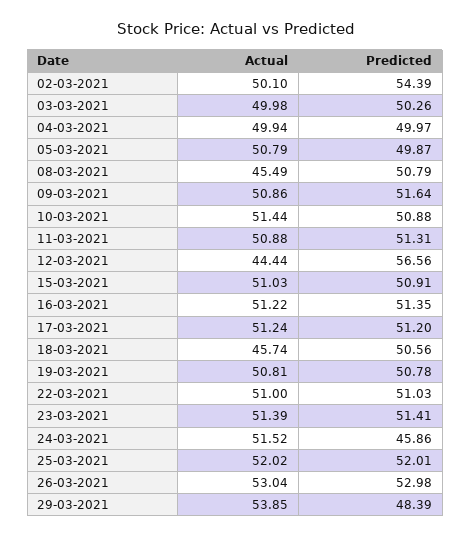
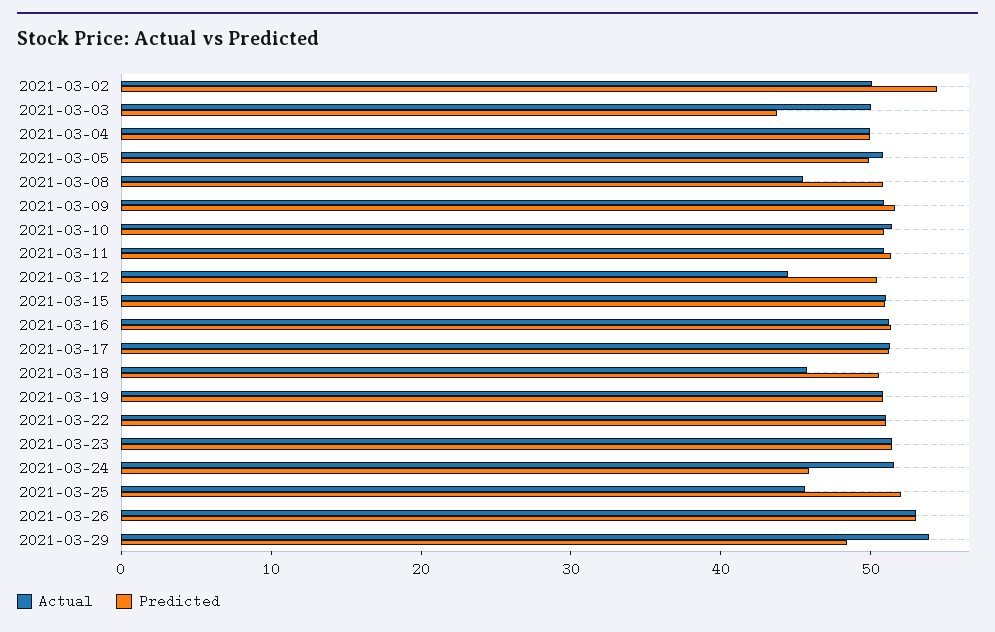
Predicted, 03-03-2021: 50.26 -> 44
Predicted, 12-03-2021: 56.56 -> 50
Actual, 25-03-2021: 52.02 -> 46

